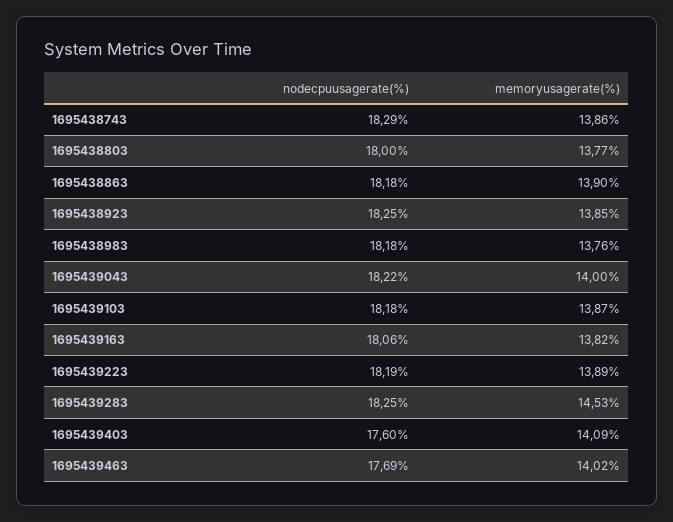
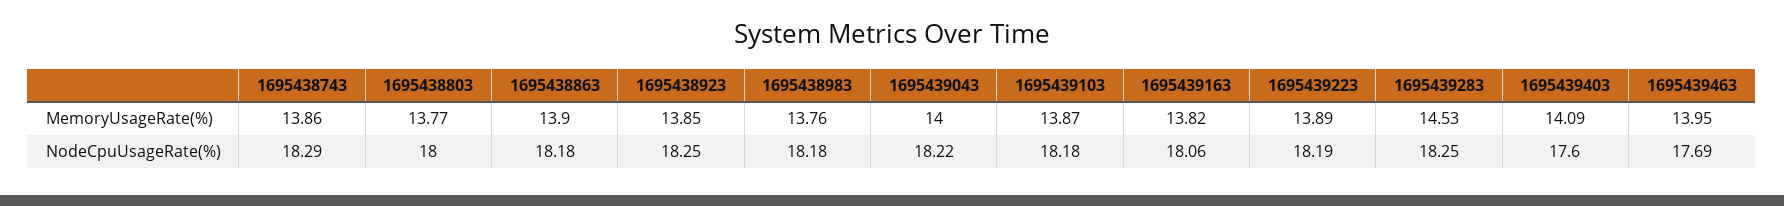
memoryusagerate(%), 1695439463: 14.02 -> 13.95

